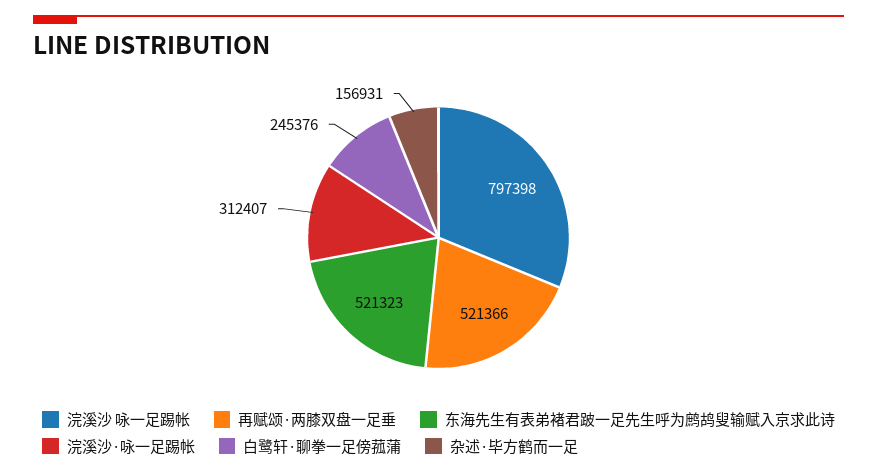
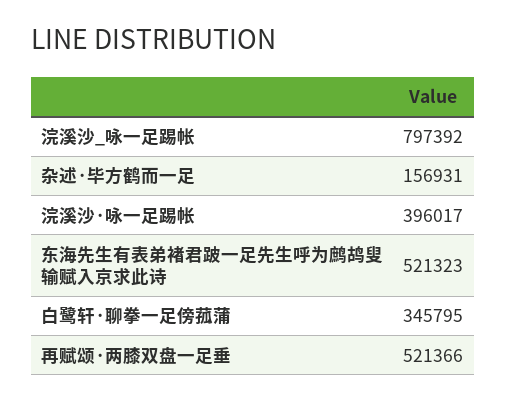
浣溪沙 咏一足踢帐: 797398 -> 797392
浣溪沙·咏一足踢帐: 312407 -> 396017
白鹭轩·聊拳一足傍菰蒲: 245376 -> 345795

